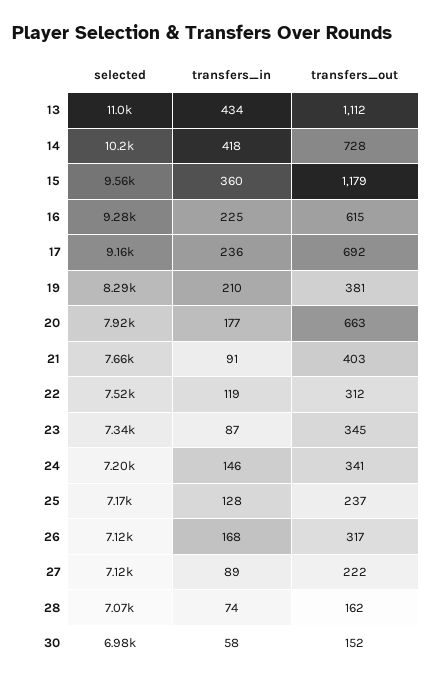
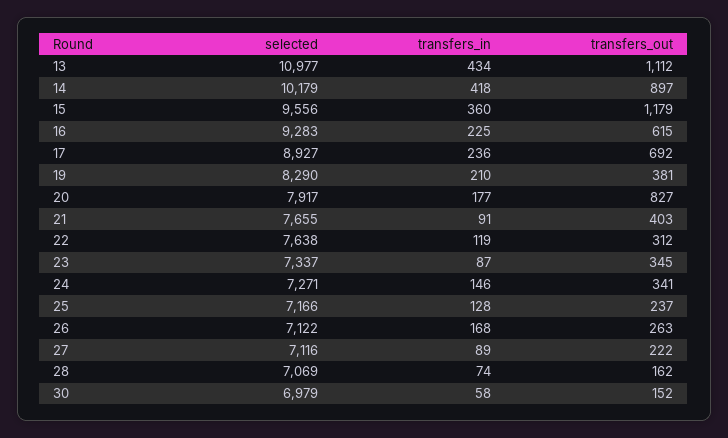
transfers_out, 14: 728 -> 897
selected, 17: 9160 -> 8927
transfers_out, 20: 663 -> 827
selected, 22: 7520 -> 7638
selected, 24: 7200 -> 7271
transfers_out, 26: 317 -> 263

